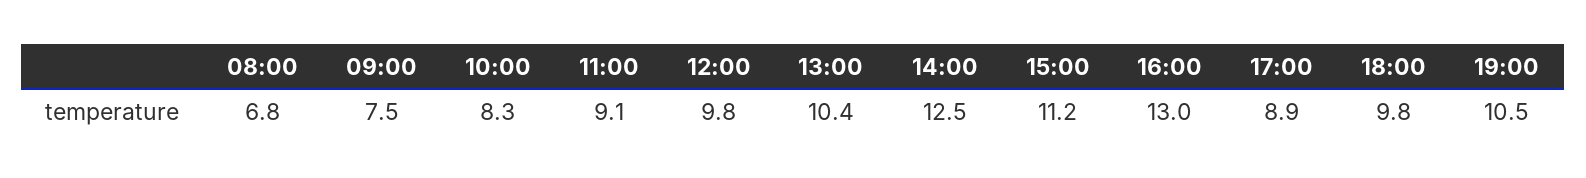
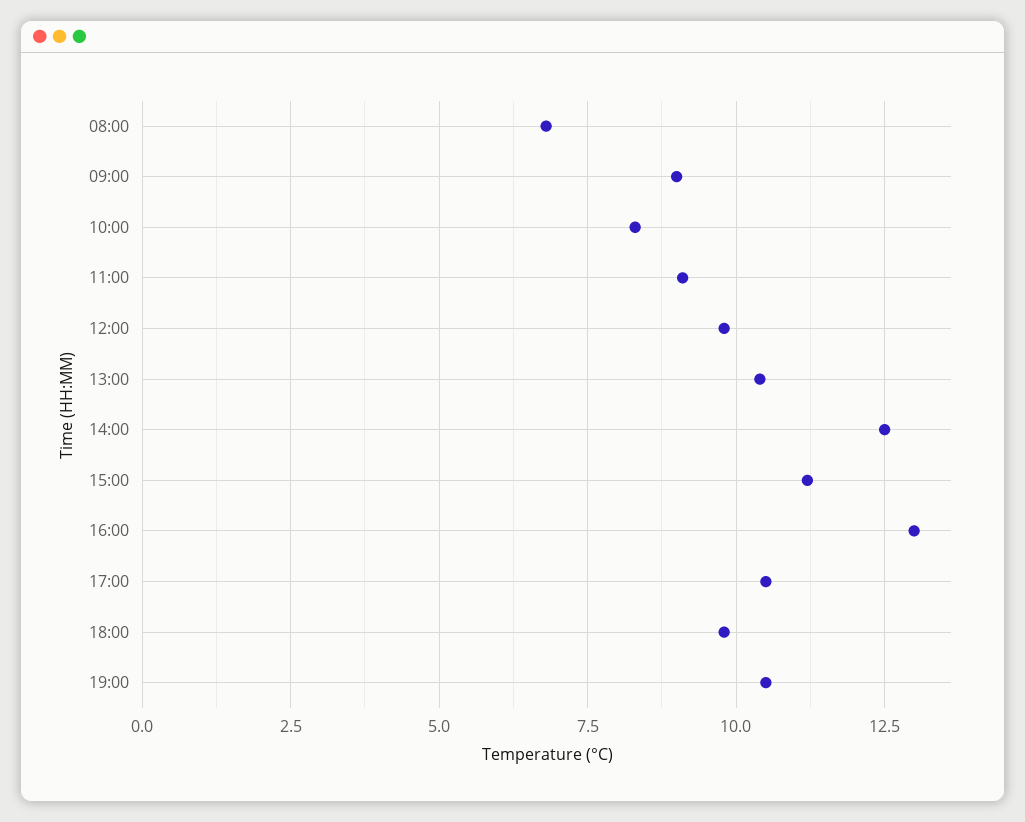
09:00: 7.5 -> 9
17:00: 8.9 -> 10.5

